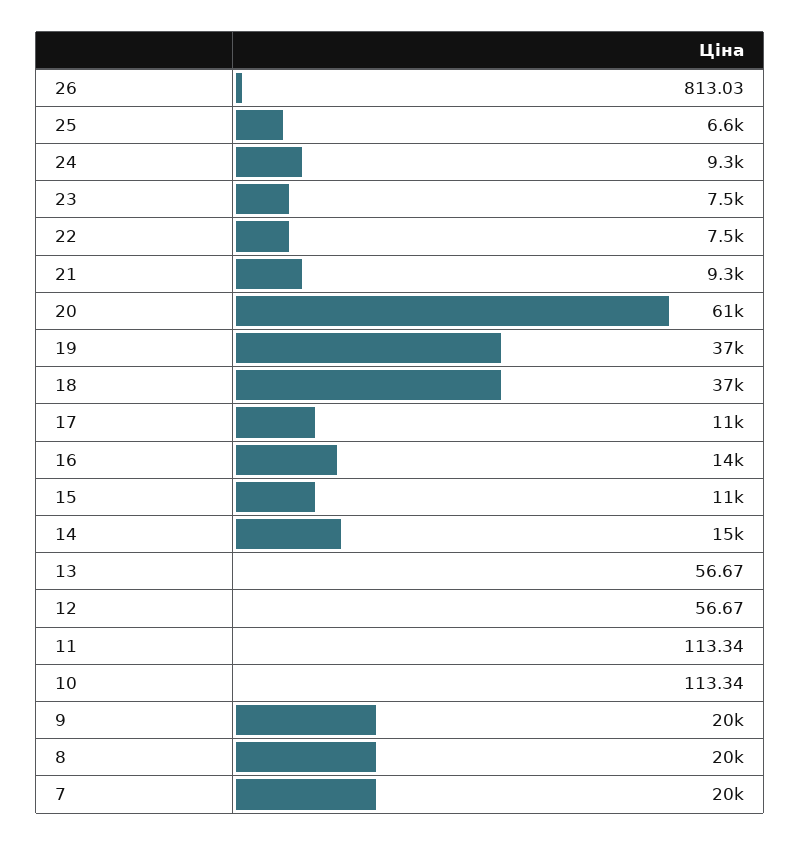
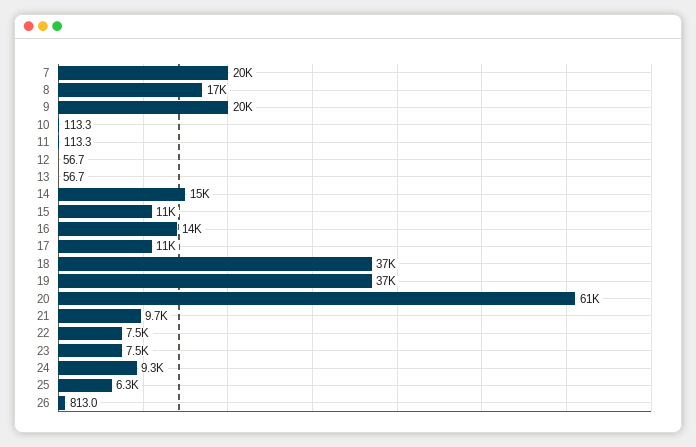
25: 6600 -> 6300
21: 9300 -> 9700
8: 20000 -> 17000

